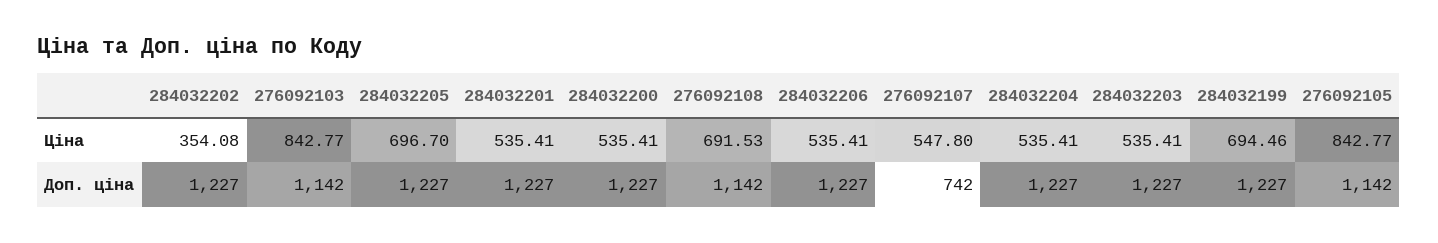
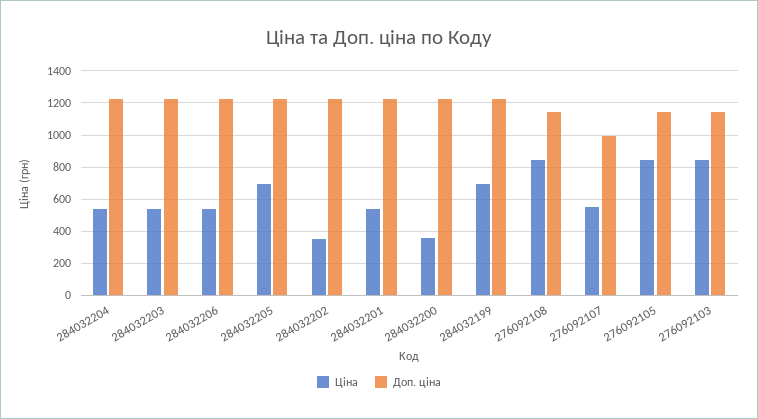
Ціна, 284032200: 535.41 -> 350
Ціна, 276092108: 691.53 -> 850
Доп. ціна, 276092107: 742 -> 1000

